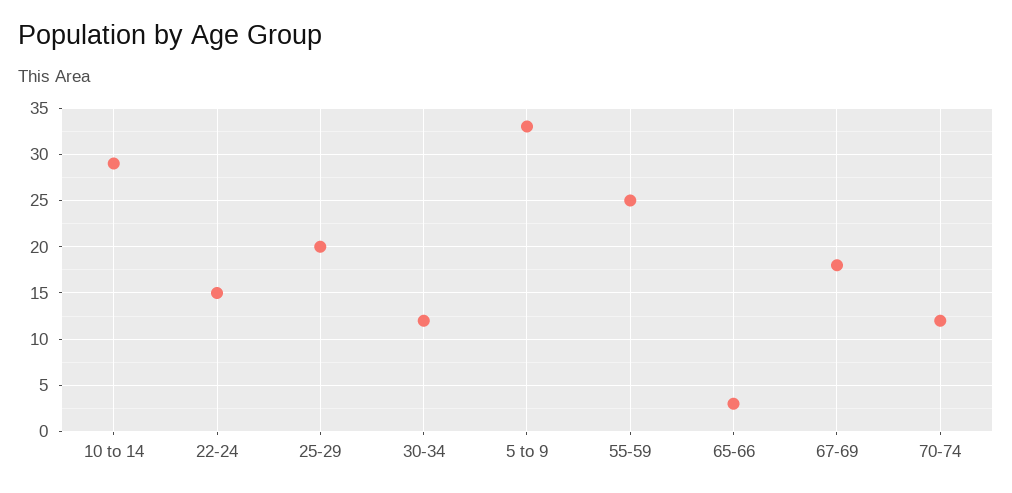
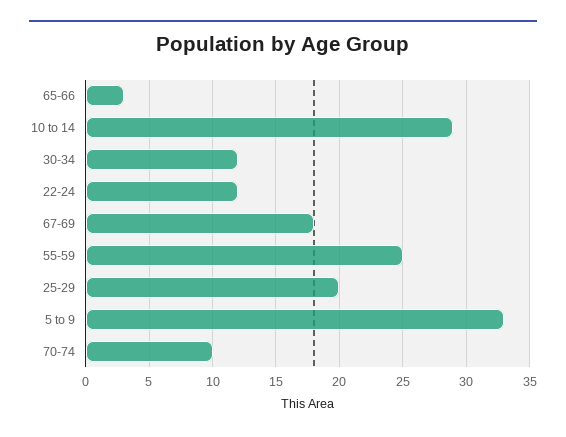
22-24: 15 -> 12
70-74: 12 -> 10

